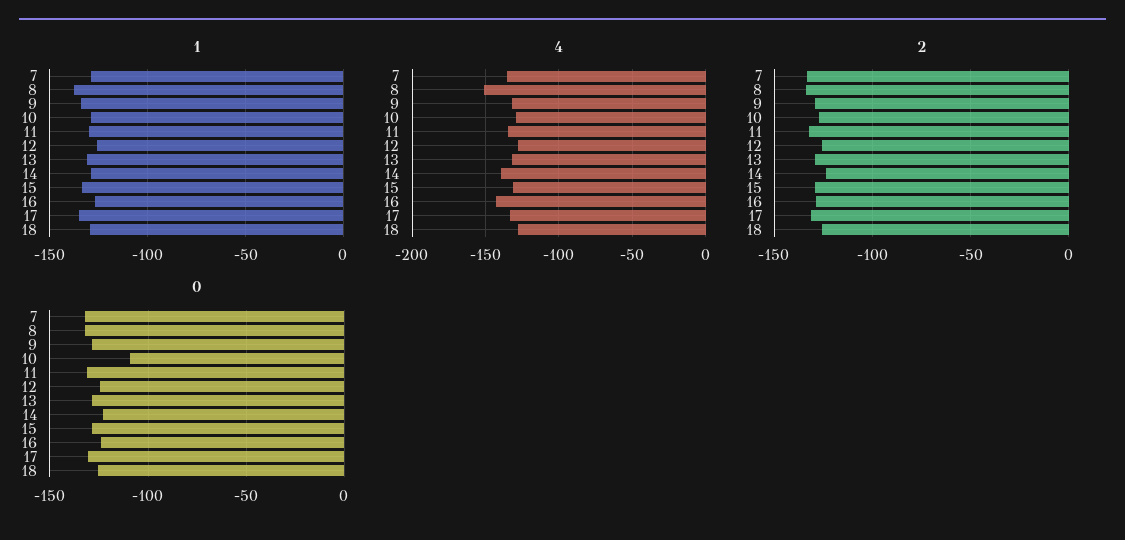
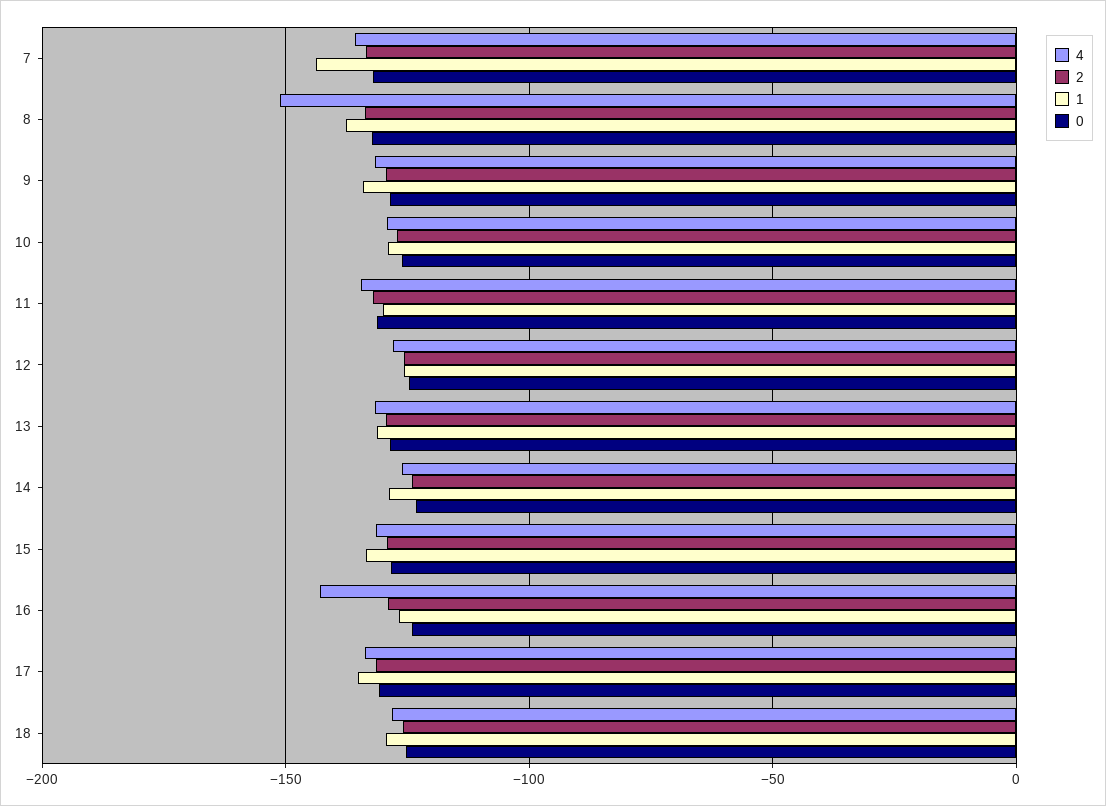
1, 7: -130 -> -145
4, 14: -140 -> -125
0, 10: -110 -> -125

